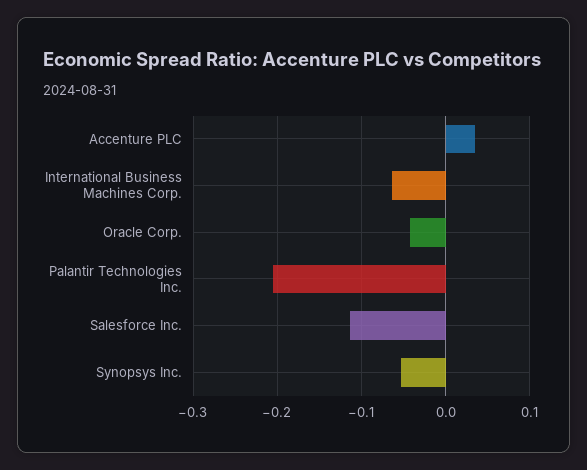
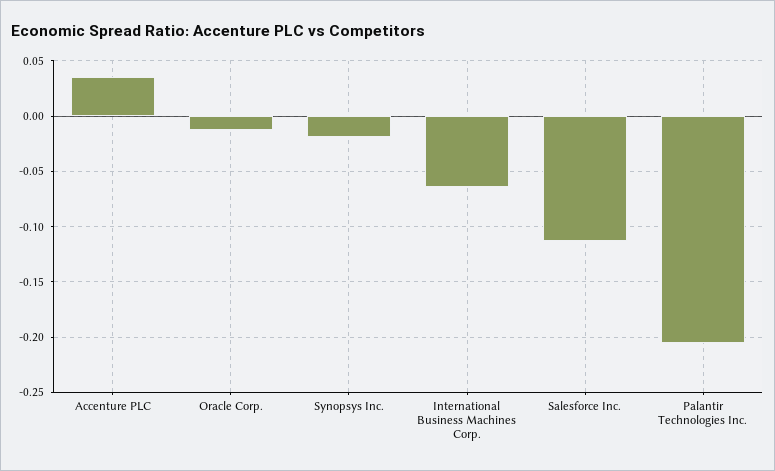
Oracle Corp.: -0.04 -> -0.01
Synopsys Inc.: -0.05 -> -0.02

